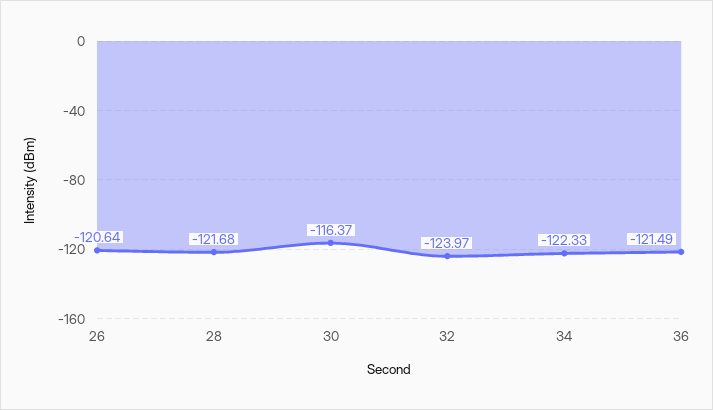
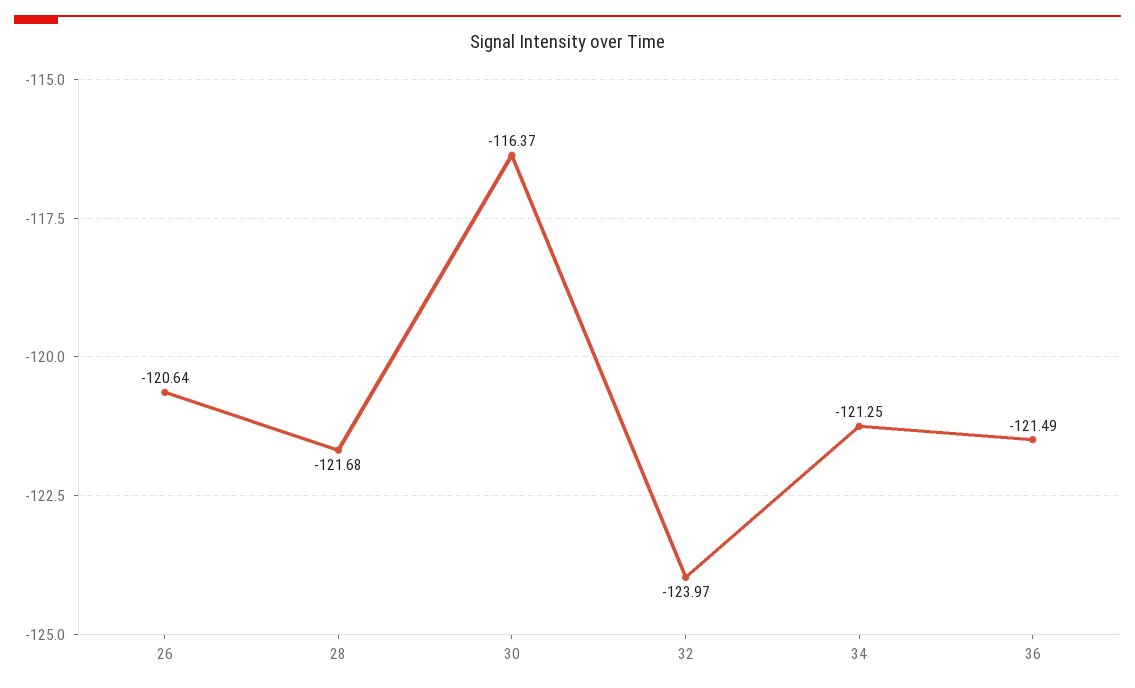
34: -122.33 -> -121.25

